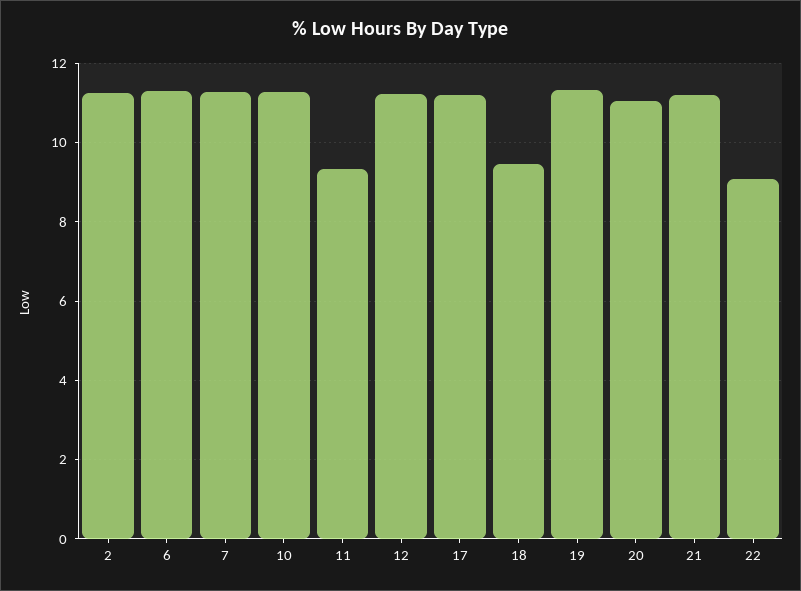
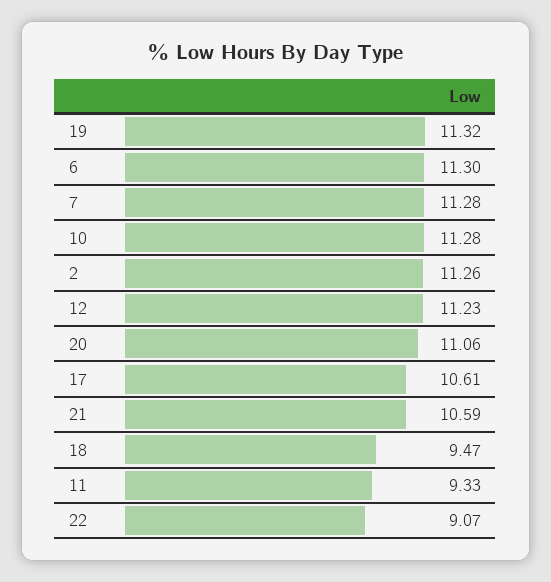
17: 11.2 -> 10.61
21: 11.2 -> 10.59

